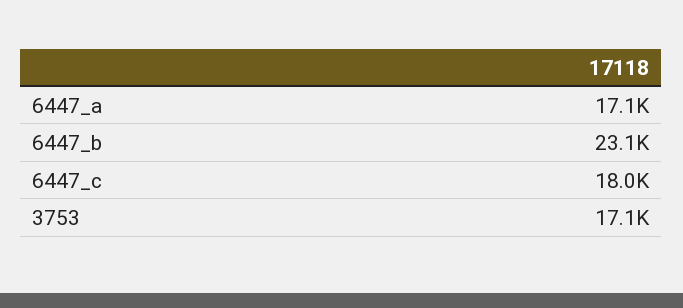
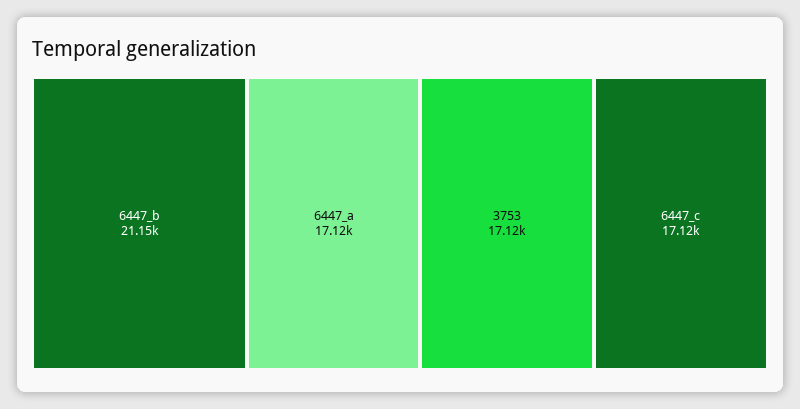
6447_b: 23100 -> 21150
6447_c: 18000 -> 17120

